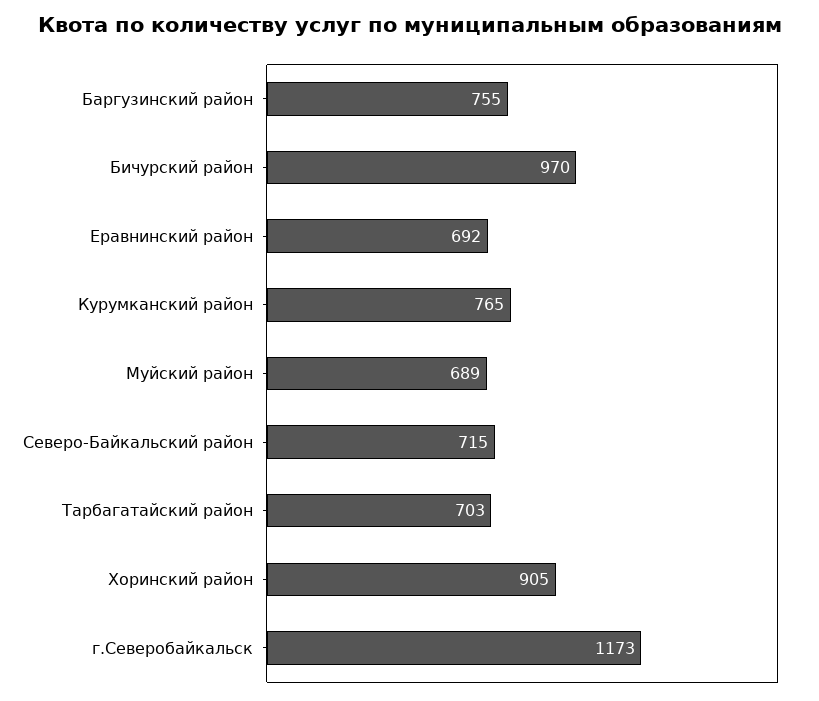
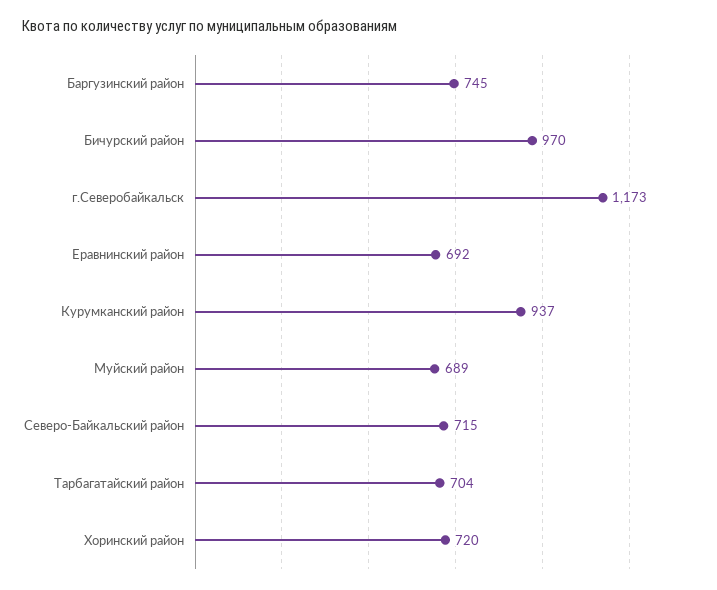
Баргузинский район: 755 -> 745
Курумканский район: 765 -> 937
Тарбагатайский район: 703 -> 704
Хоринский район: 905 -> 720

